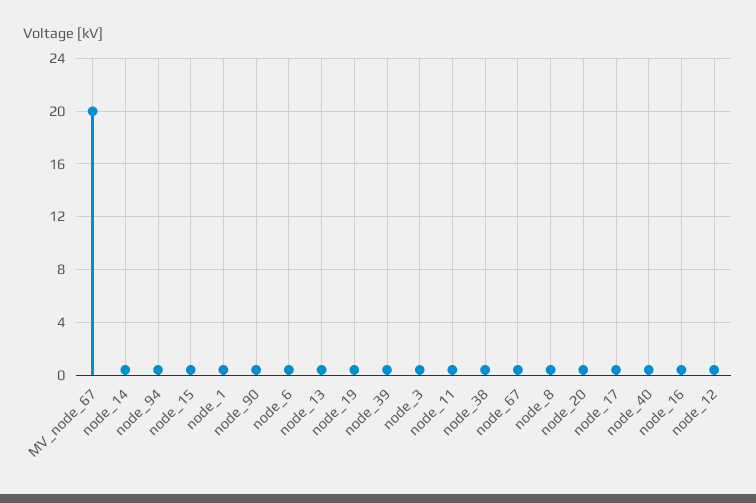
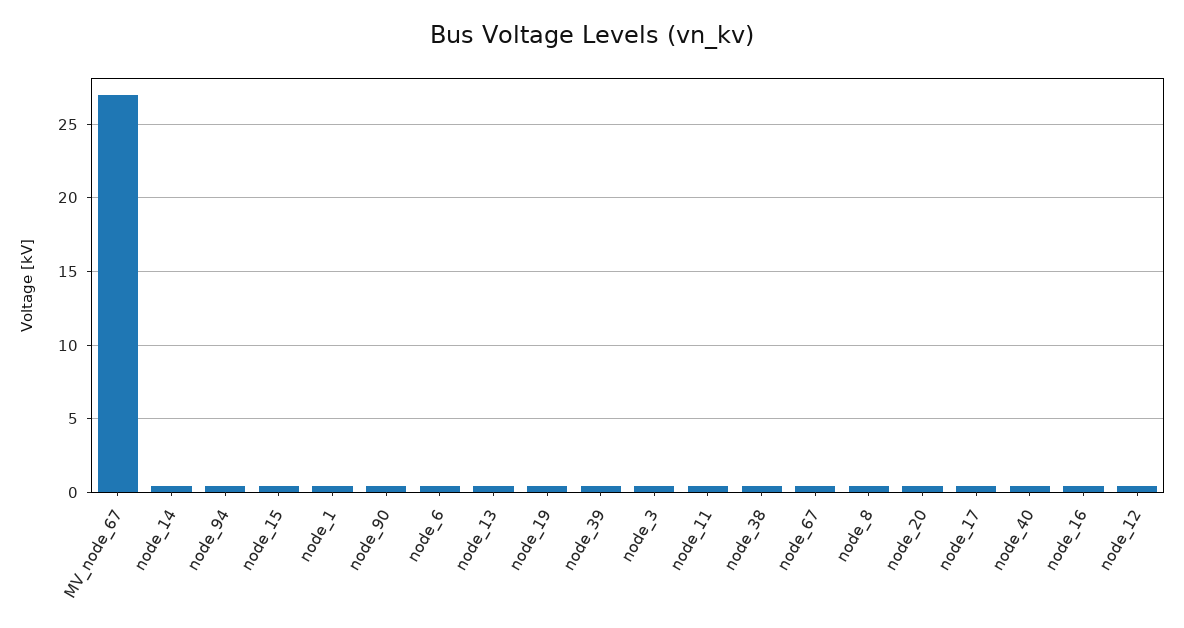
MV_node_67: 20 -> 27

